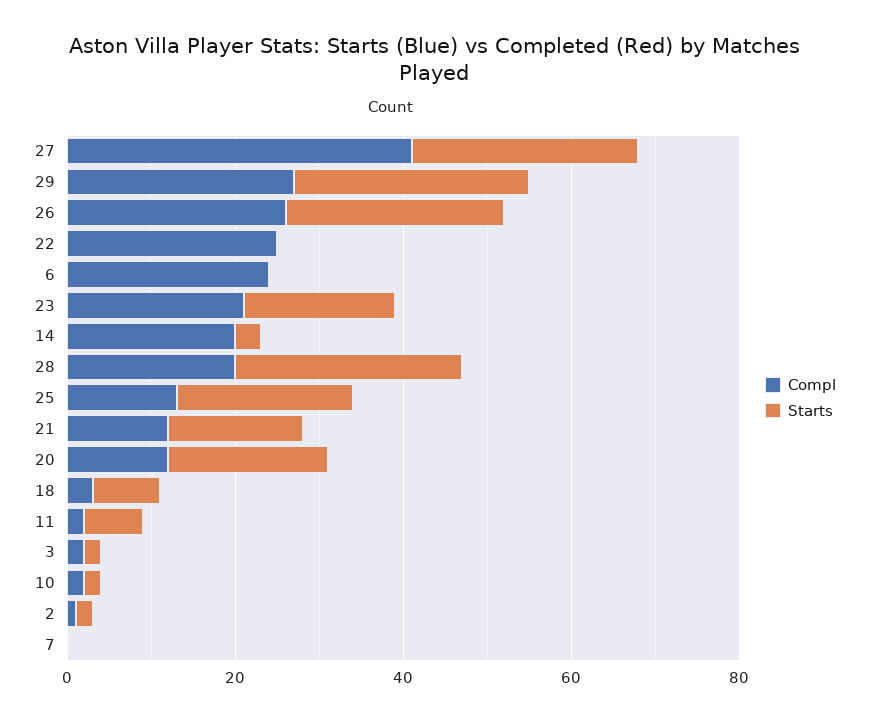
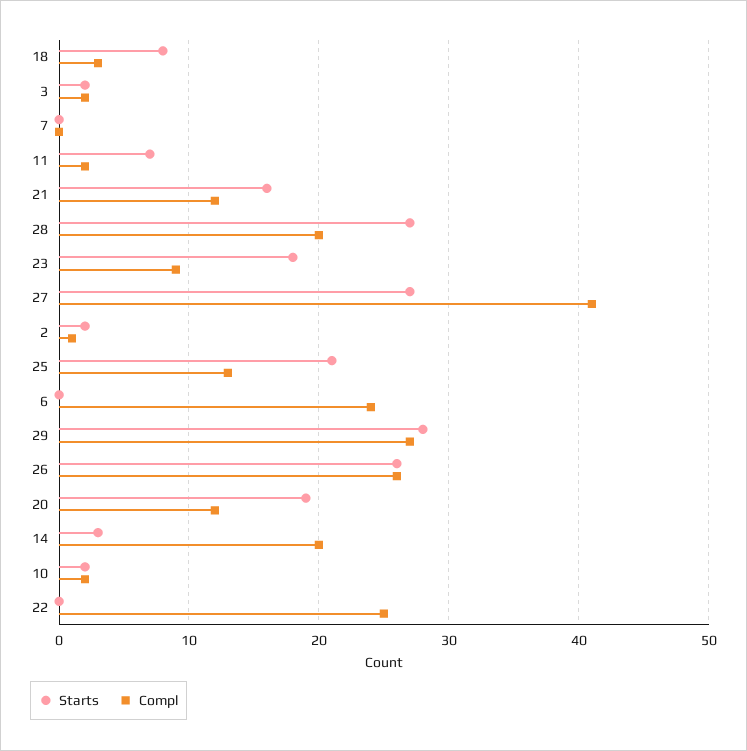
Compl, 23: 20 -> 9

